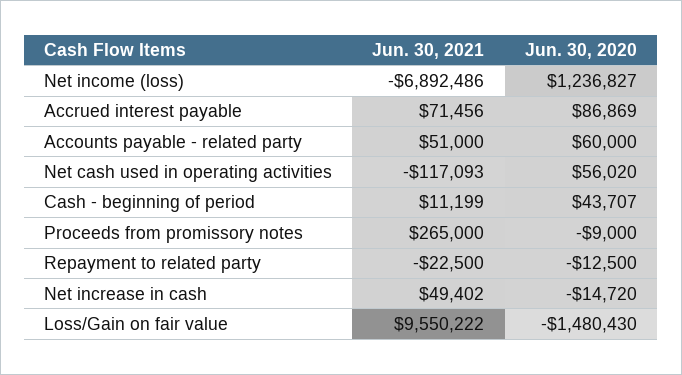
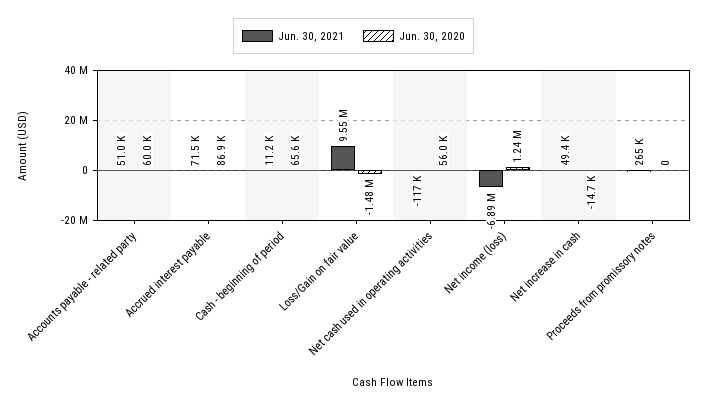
Jun. 30, 2020, Cash - beginning of period: 43707 -> 65600
Jun. 30, 2020, Proceeds from promissory notes: -9000 -> 0
Jun. 30, 2021, Repayment to related party: -22500 -> none
Jun. 30, 2020, Repayment to related party: -12500 -> none

